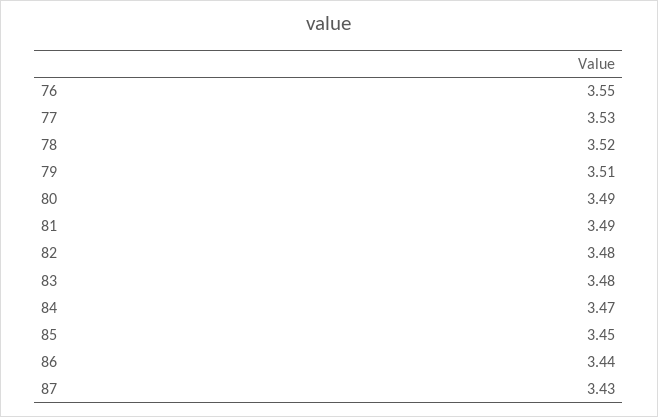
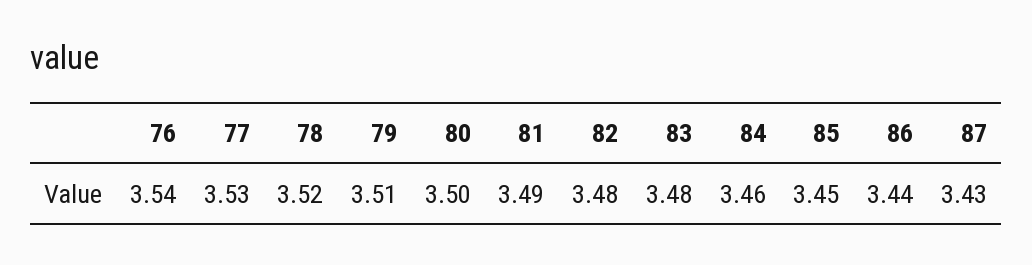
76: 3.55 -> 3.54
80: 3.49 -> 3.5
84: 3.47 -> 3.46

